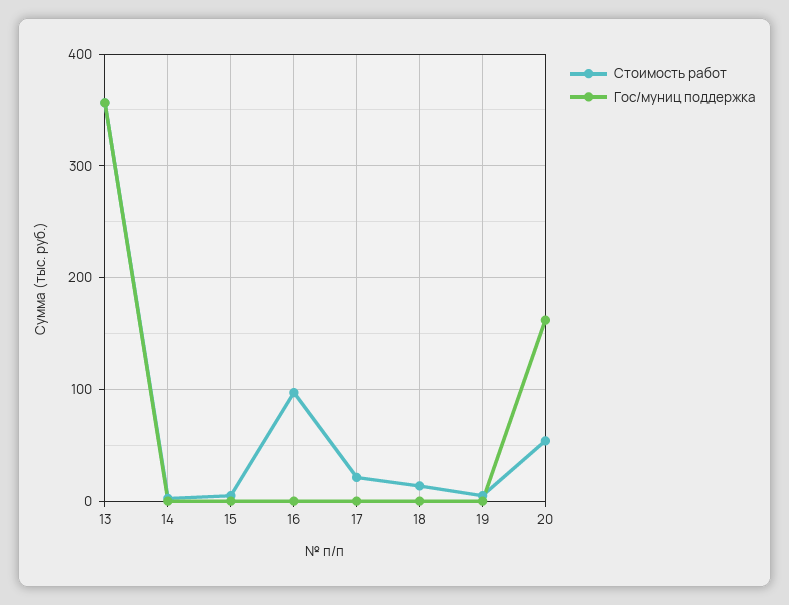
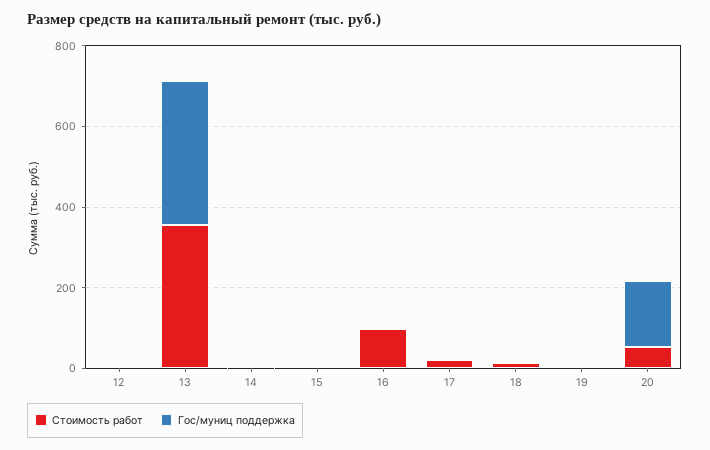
Стоимость работ, 12: none -> 0
Гос/муниц поддержка, 12: none -> 0

